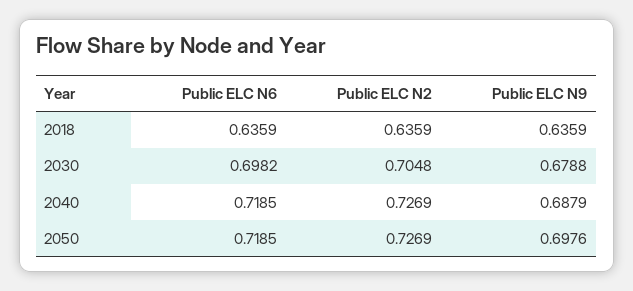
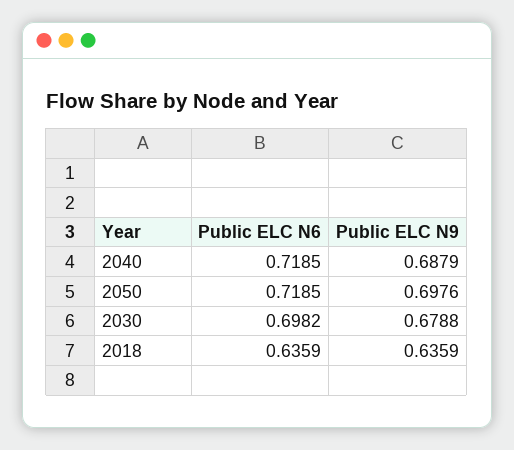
Public ELC N2, 2018: 0.6359 -> none
Public ELC N2, 2030: 0.7048 -> none
Public ELC N2, 2040: 0.7269 -> none
Public ELC N2, 2050: 0.7269 -> none

